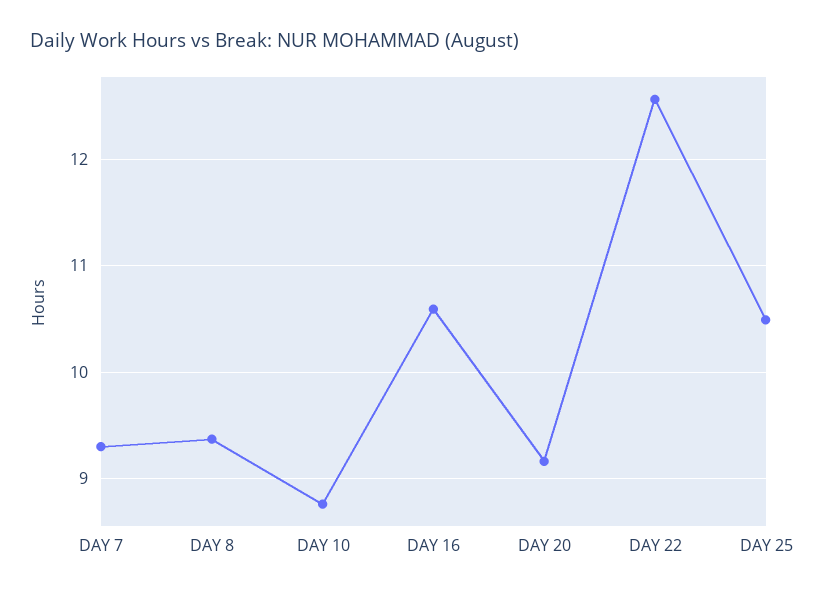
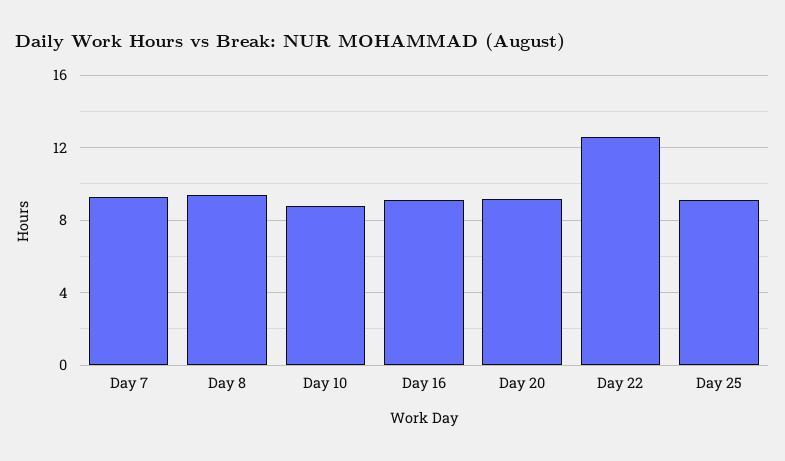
DAY 16: 10.6 -> 9
DAY 25: 10.5 -> 9

